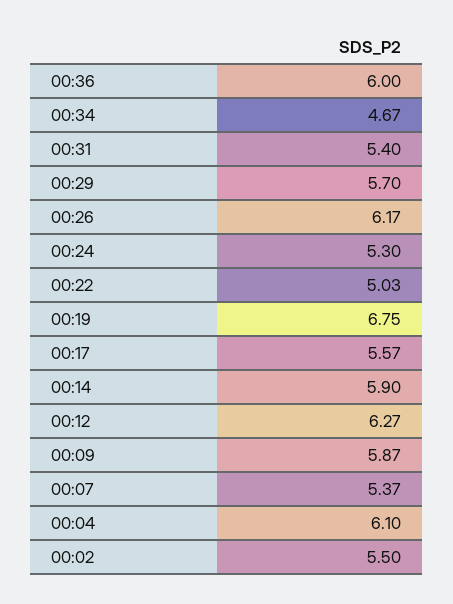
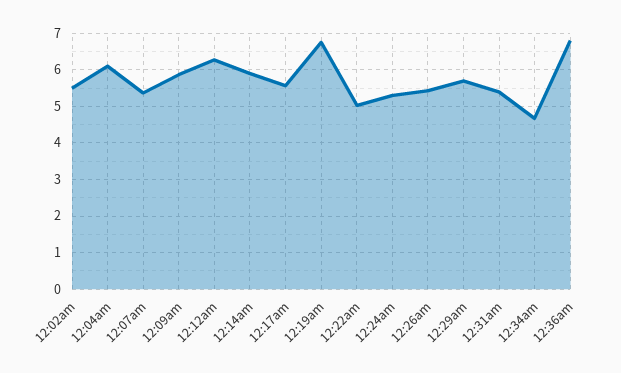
00:36: 6 -> 6.8
00:26: 6.17 -> 5.4

